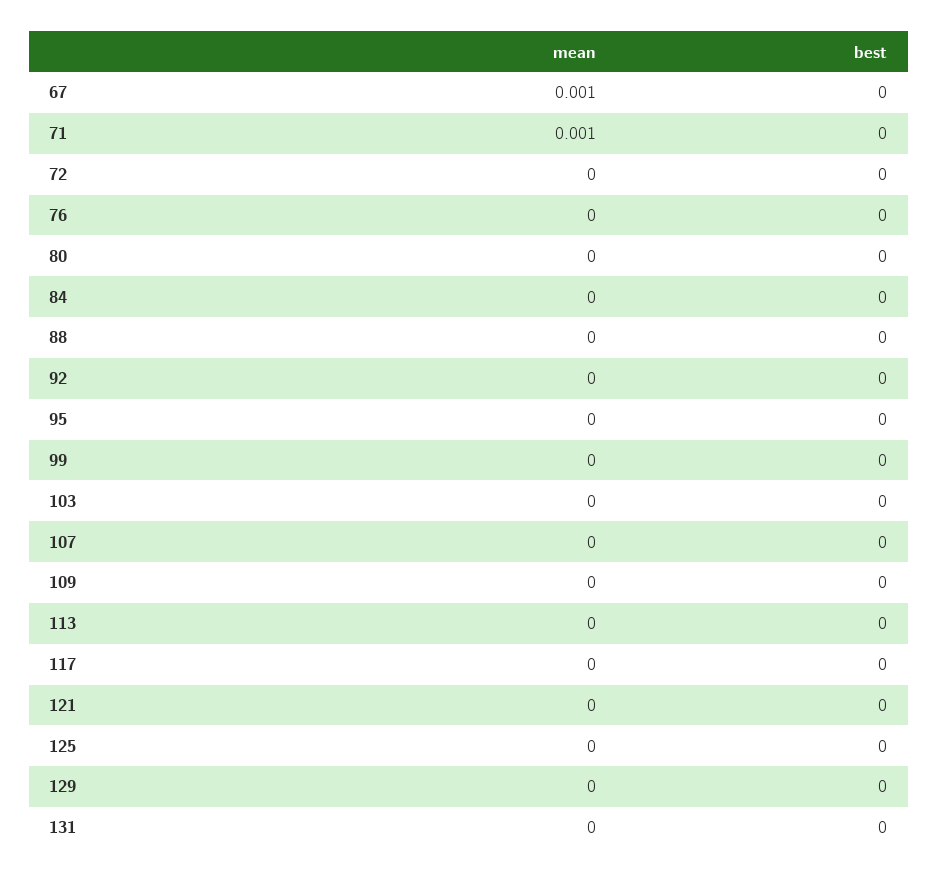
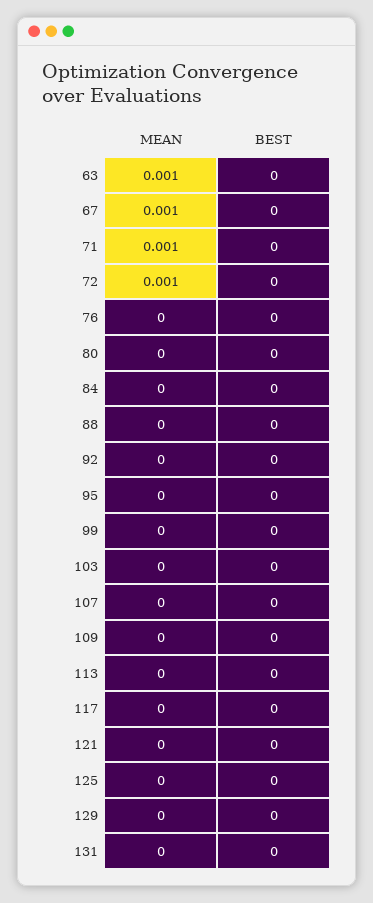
mean, 72: 0 -> 0.001
mean, 63: none -> 0.001
best, 63: none -> 0

